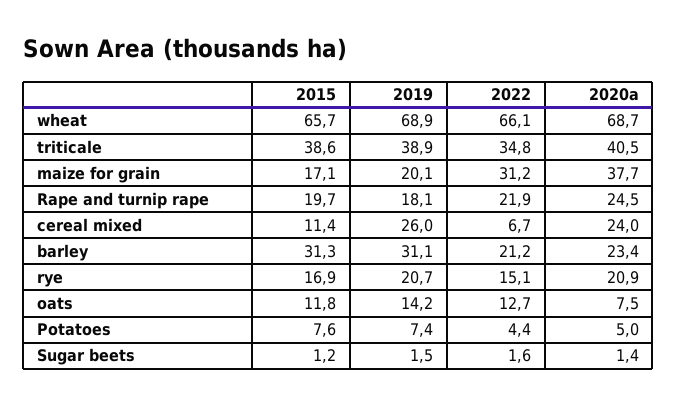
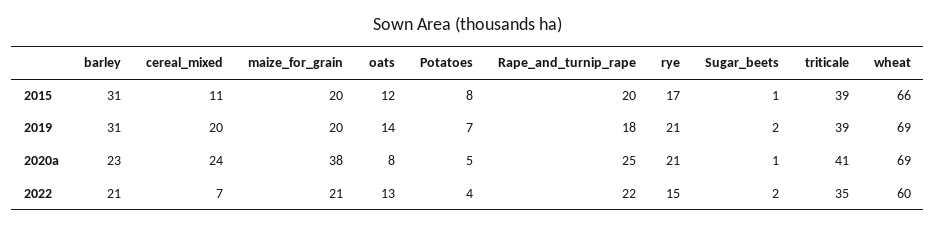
2022, wheat: 66.1 -> 60
2015, maize for grain: 17.1 -> 20
2022, maize for grain: 31.2 -> 21
2019, cereal mixed: 26 -> 20

